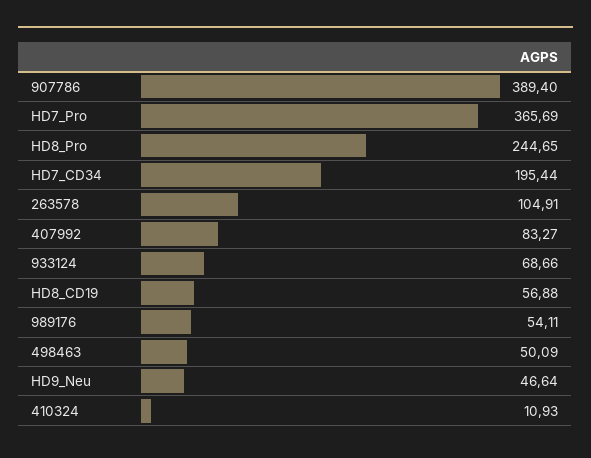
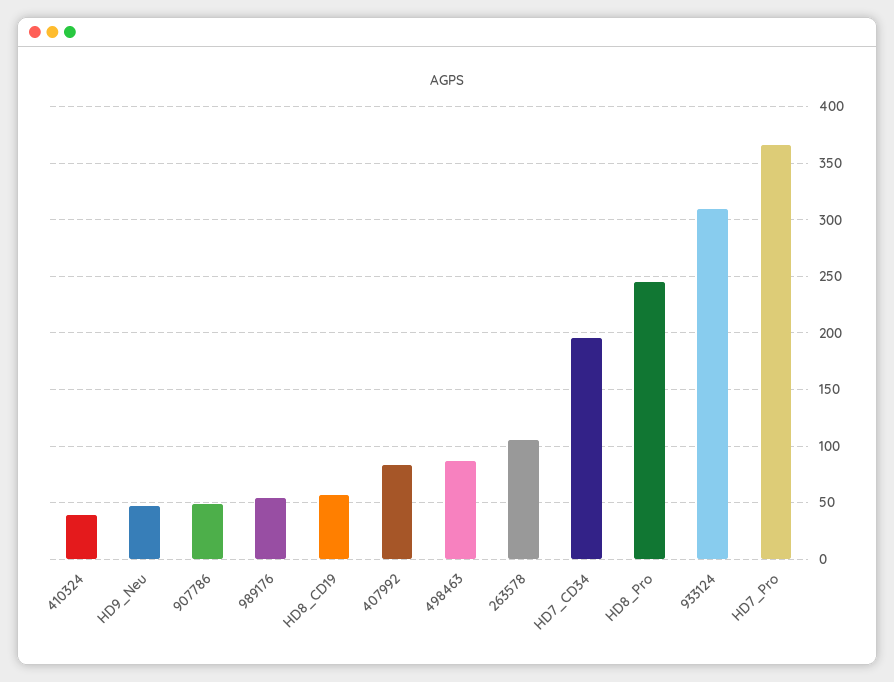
907786: 389.4 -> 50
933124: 68.66 -> 310
498463: 50.09 -> 90
410324: 10.93 -> 40

